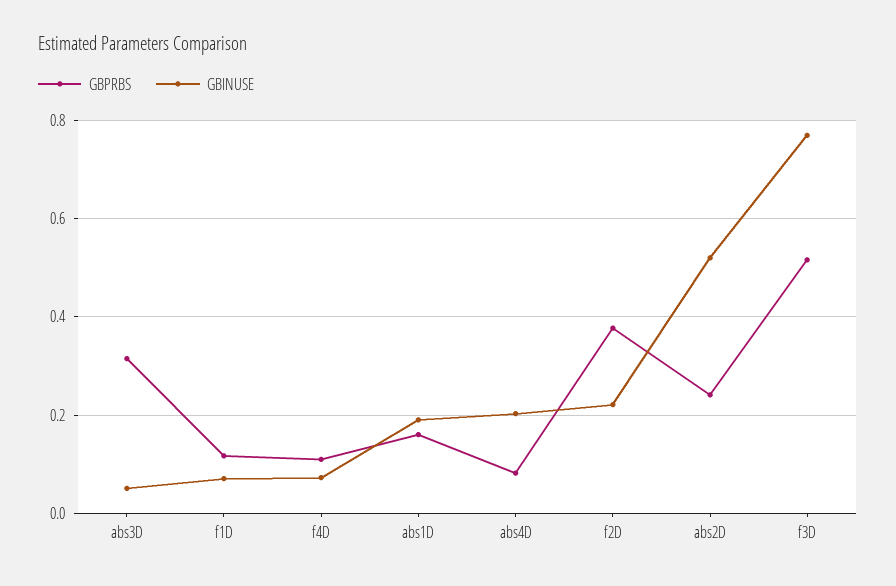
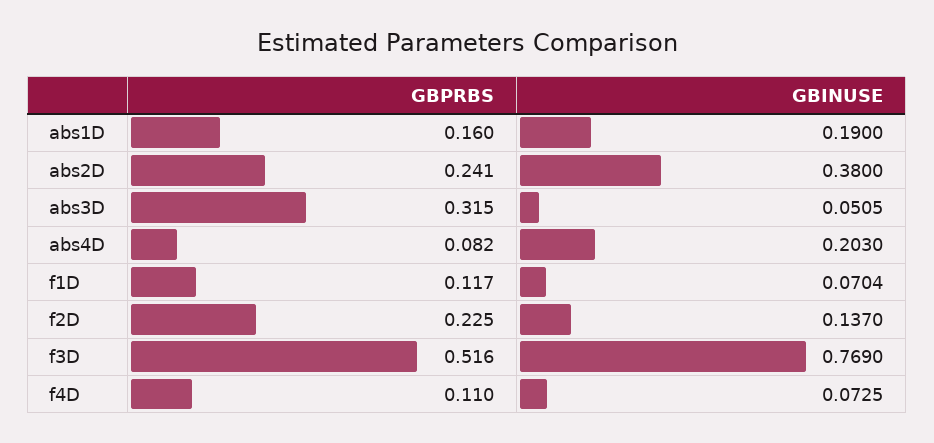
GBPRBS, f2D: 0.38 -> 0.225
GBINUSE, f2D: 0.22 -> 0.137
GBINUSE, abs2D: 0.52 -> 0.38

